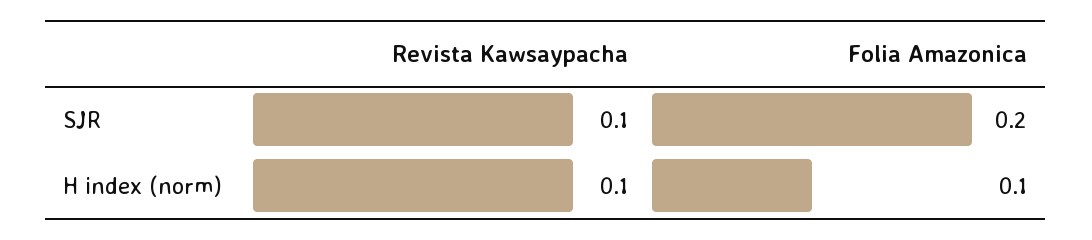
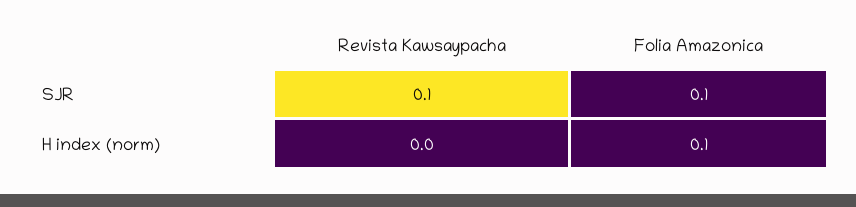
Folia Amazonica, SJR: 0.2 -> 0.1
Revista Kawsaypacha, H index (norm): 0.1 -> 0

